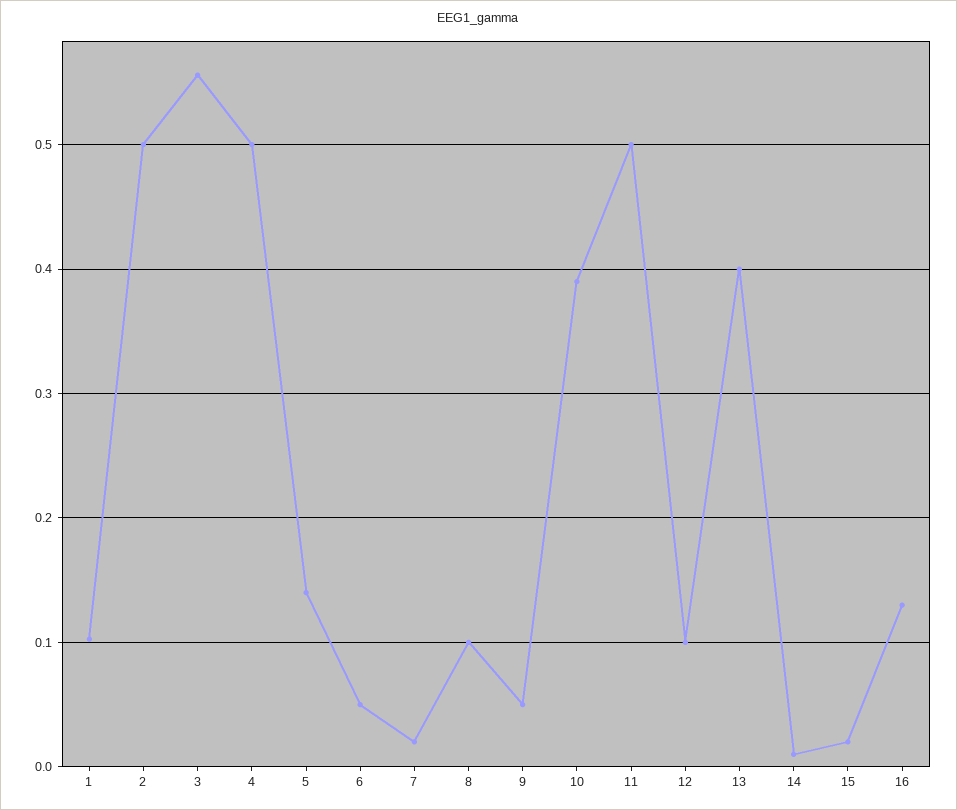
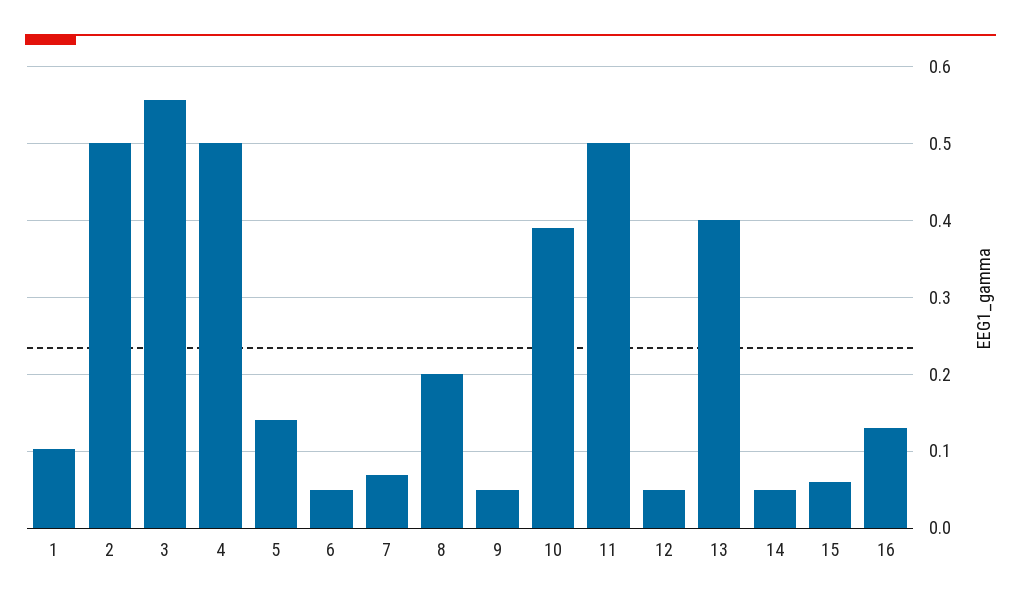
7: 0.02 -> 0.07
8: 0.1 -> 0.2
12: 0.1 -> 0.05
14: 0.01 -> 0.05
15: 0.02 -> 0.06

